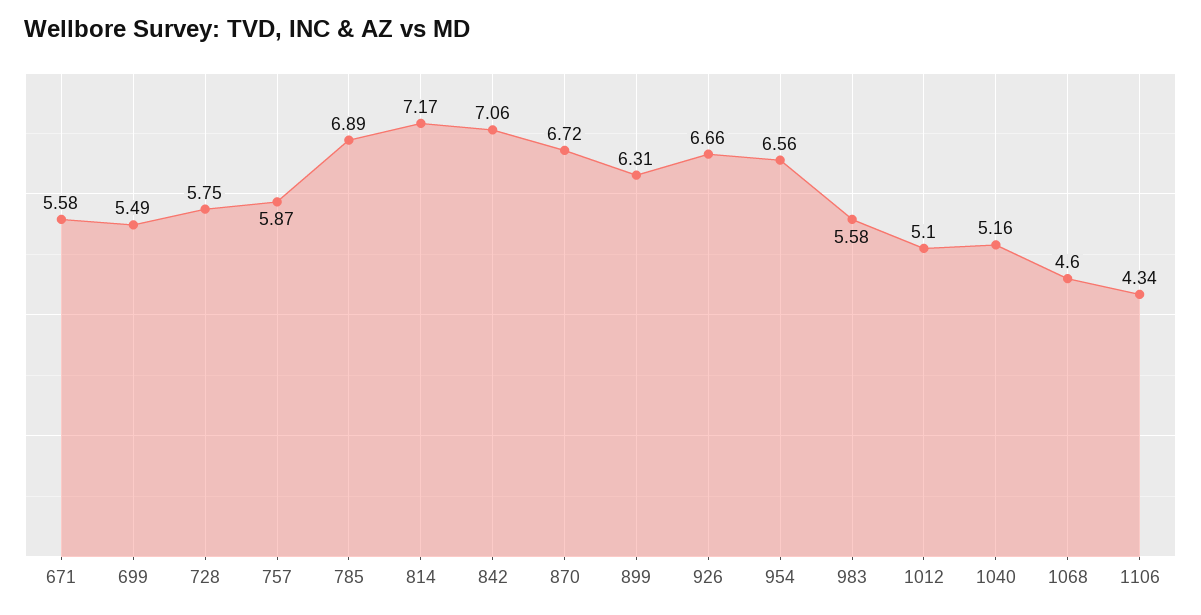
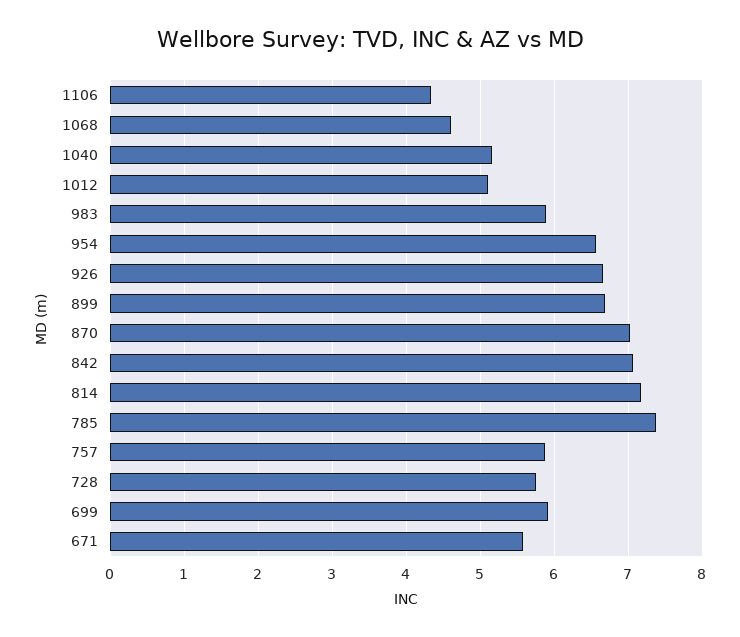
699: 5.49 -> 5.9
785: 6.89 -> 7.4
870: 6.72 -> 7
899: 6.31 -> 6.7
983: 5.58 -> 5.9

